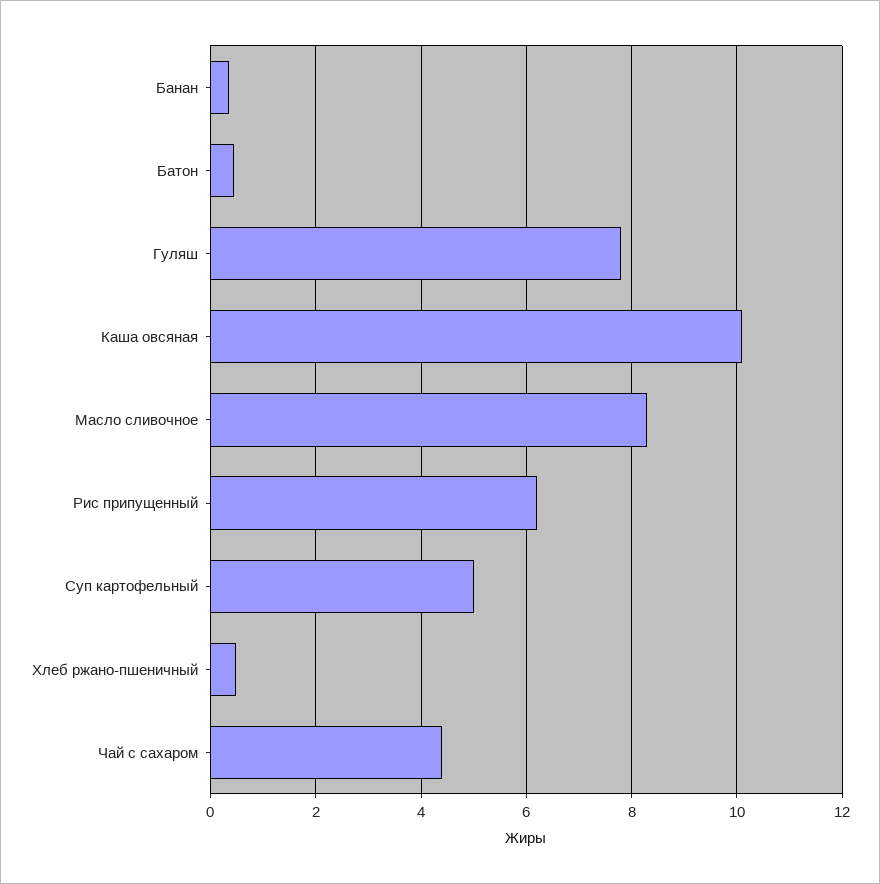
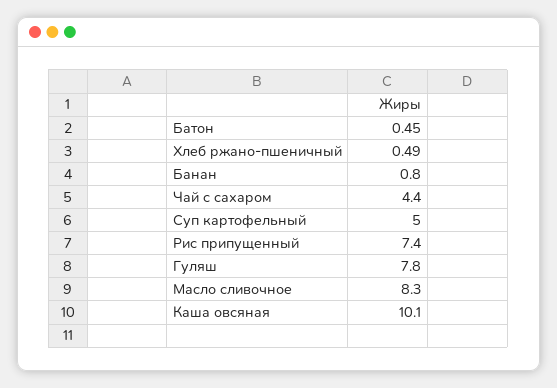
Банан: 0.4 -> 0.8
Рис припущенный: 6.2 -> 7.4

